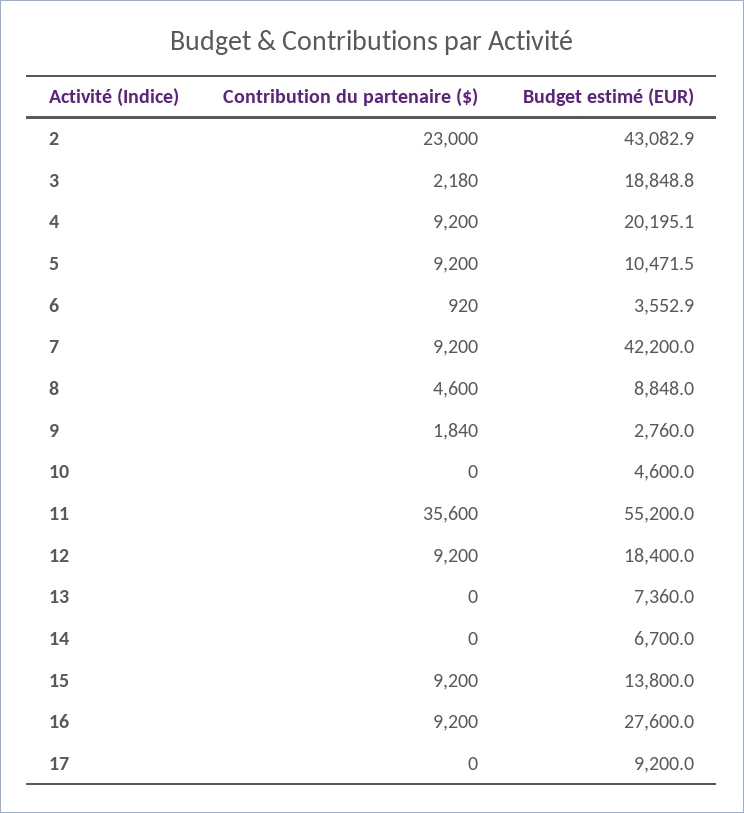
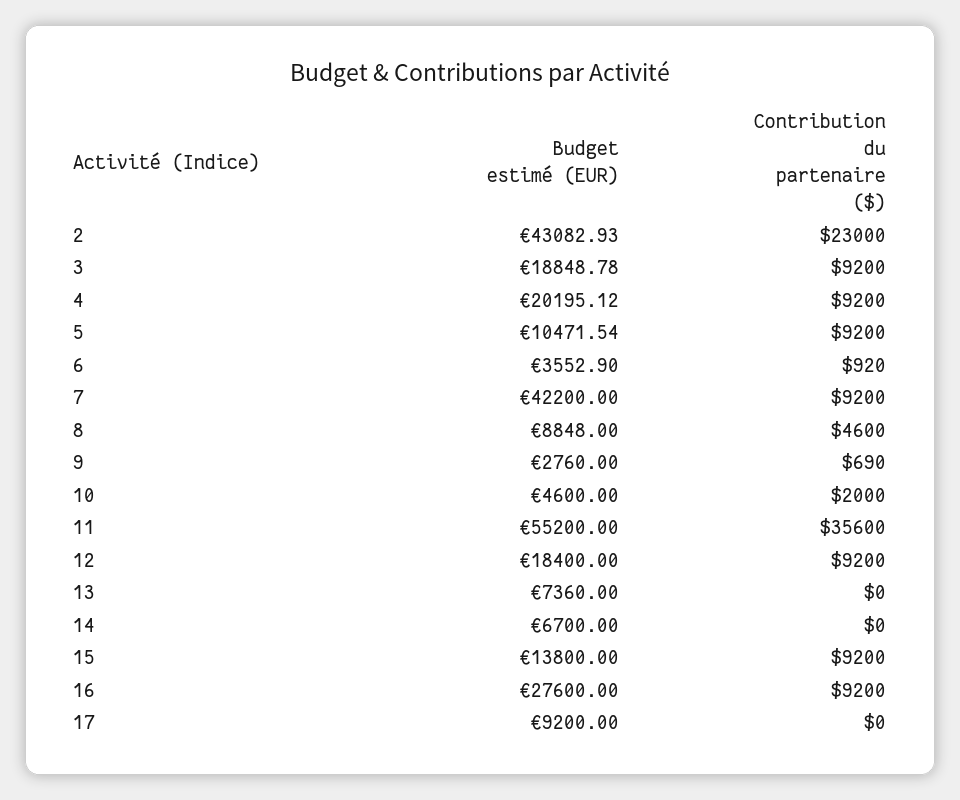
Contribution du partenaire ($), 3: 2180 -> 9200
Contribution du partenaire ($), 9: 1840 -> 690
Contribution du partenaire ($), 10: 0 -> 2000

